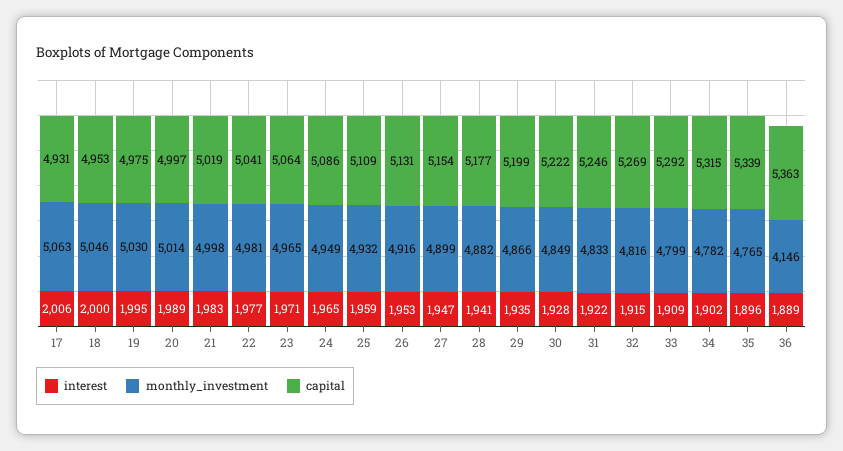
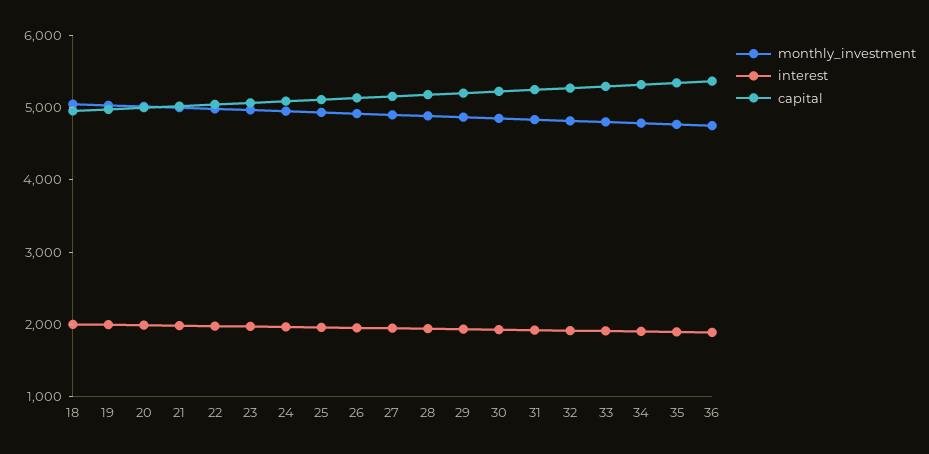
interest, 17: 2006 -> none
monthly_investment, 17: 5063 -> none
capital, 17: 4931 -> none
monthly_investment, 36: 4146 -> 4800

